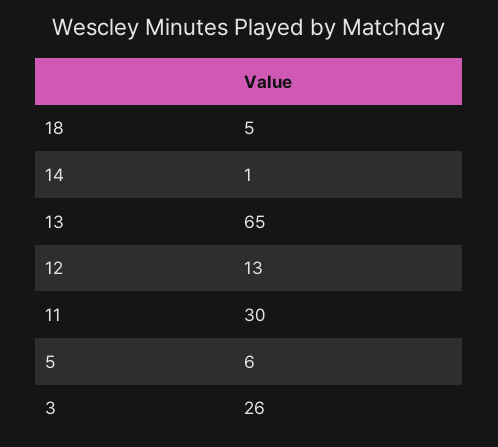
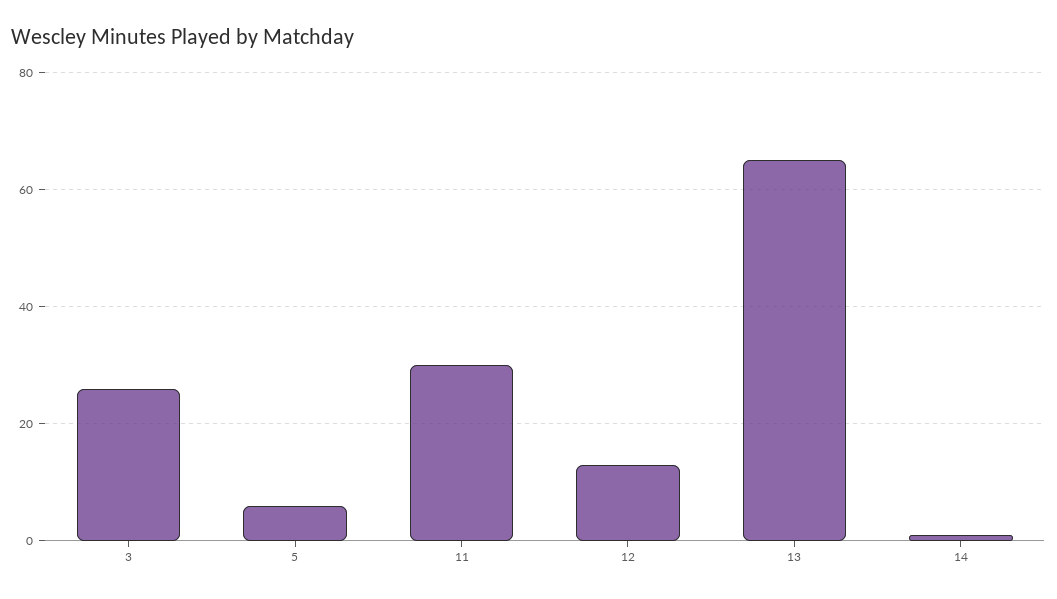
18: 5 -> none

